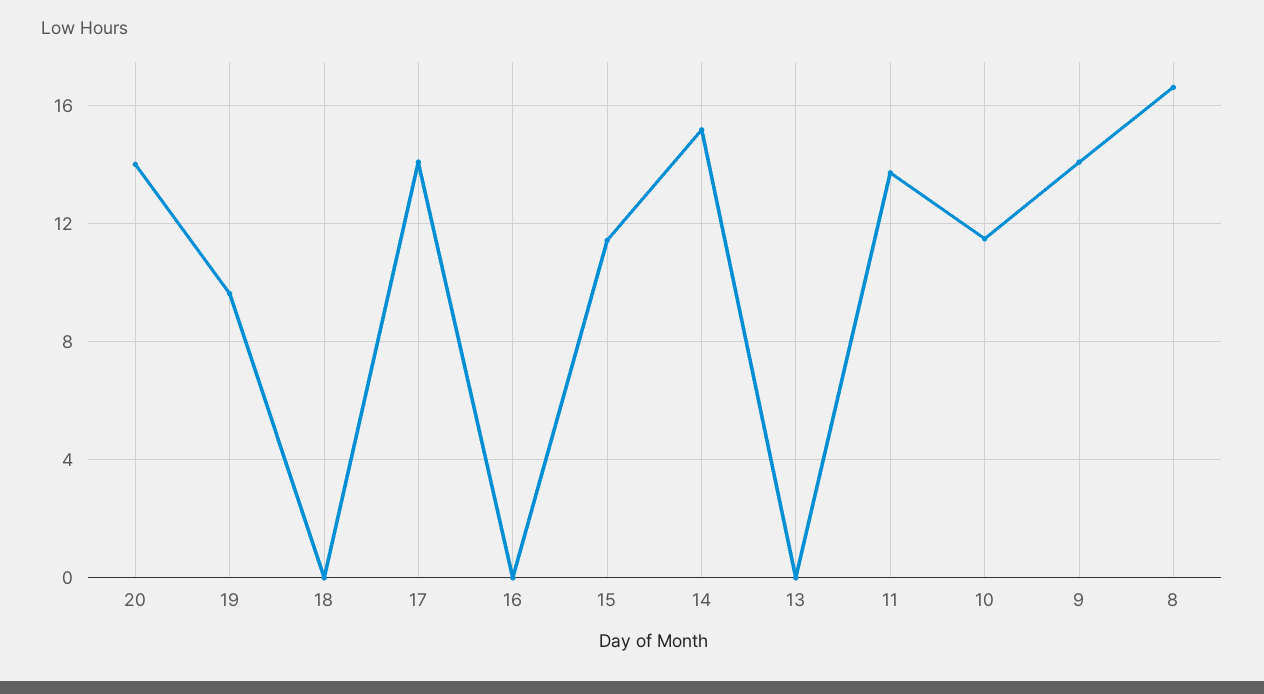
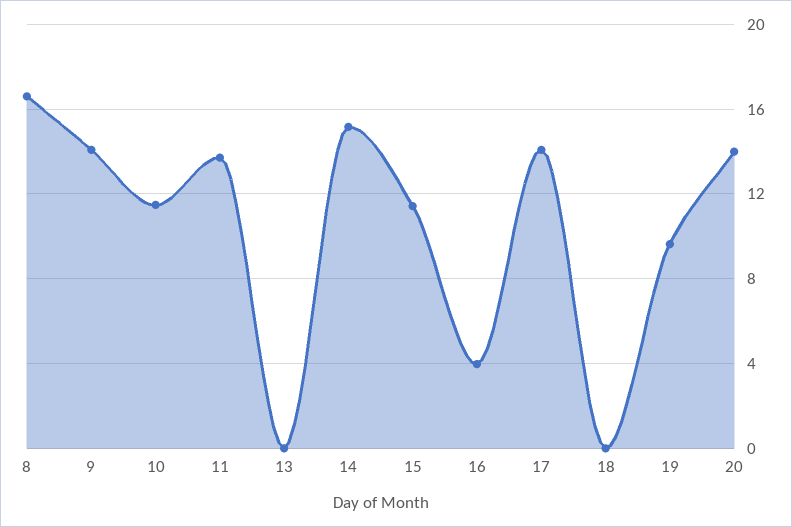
16: 0 -> 4

